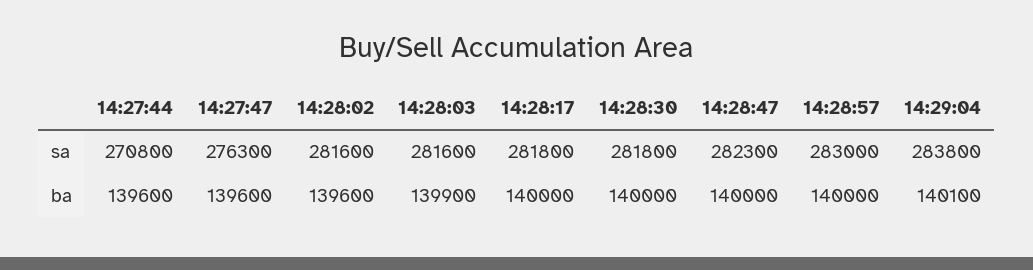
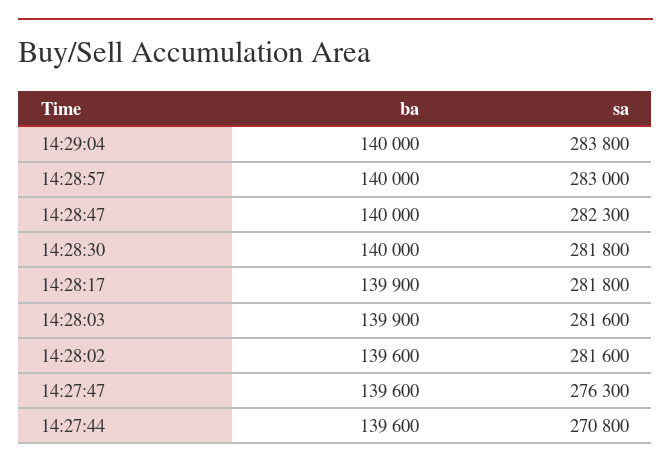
14:28:17, ba: 140000 -> 139900
14:29:04, ba: 140100 -> 140000

